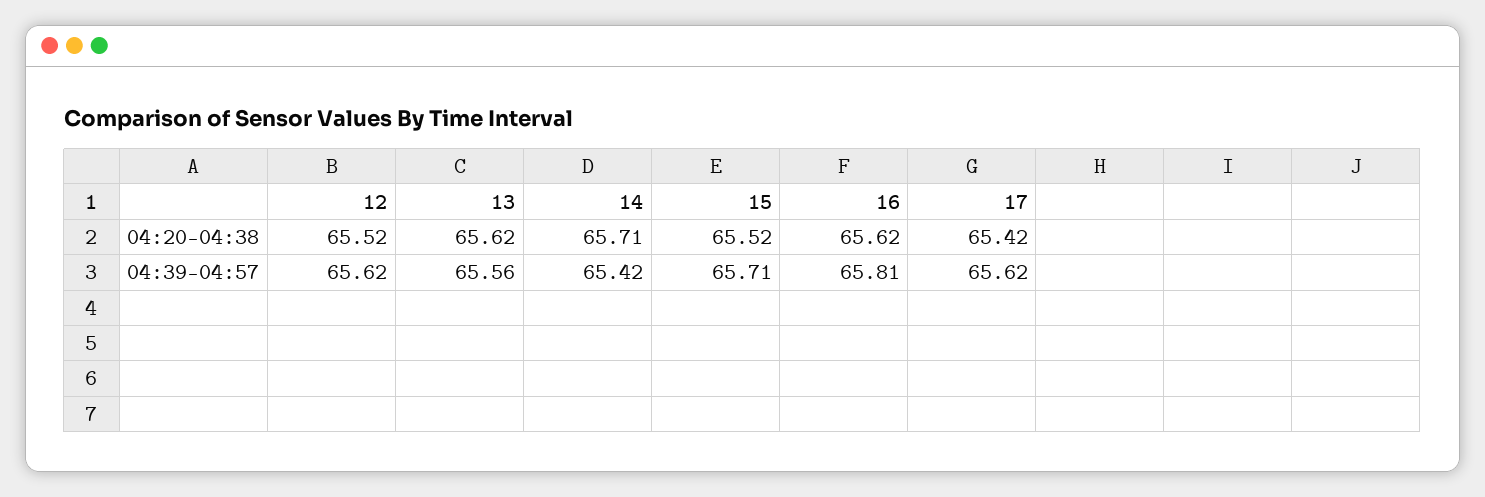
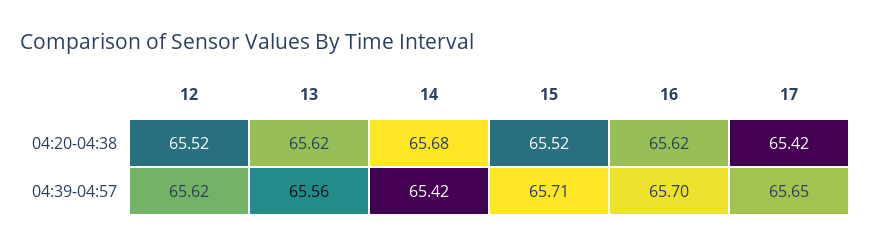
14, 04:20-04:38: 65.71 -> 65.68
16, 04:39-04:57: 65.81 -> 65.7
17, 04:39-04:57: 65.62 -> 65.65

